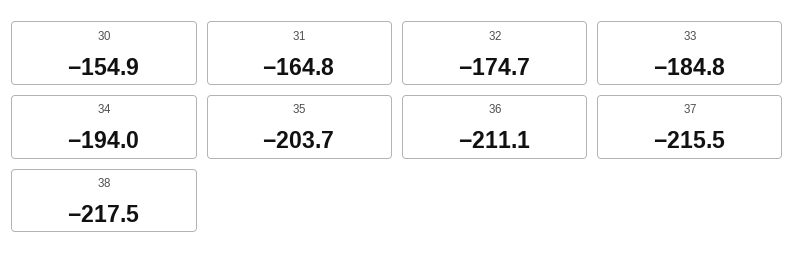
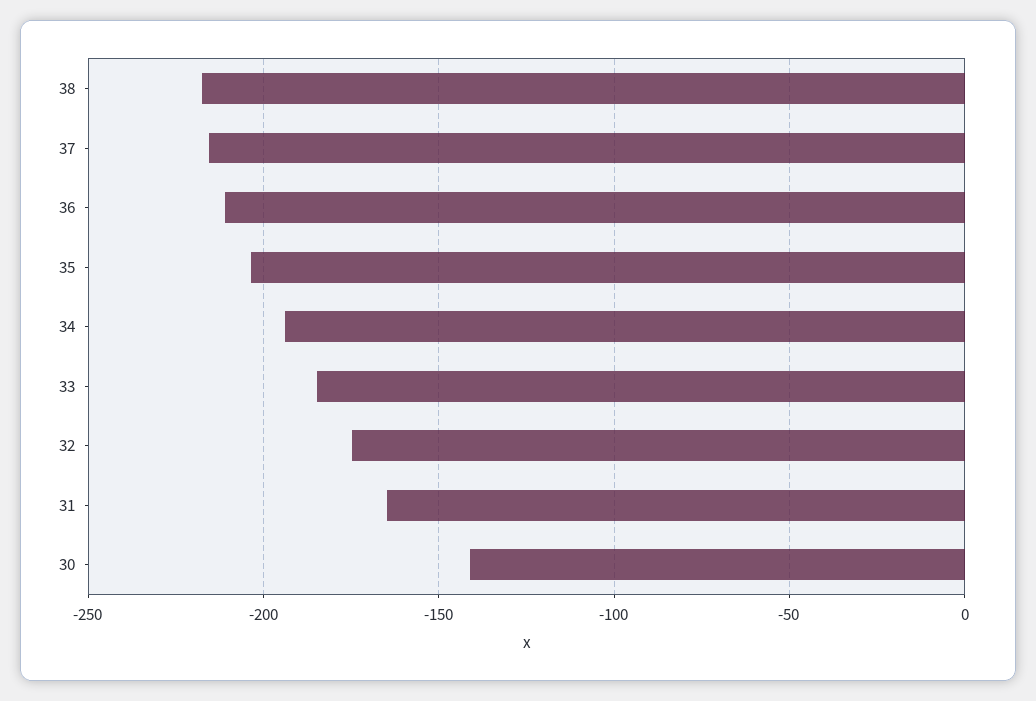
30: -154.9 -> -140

